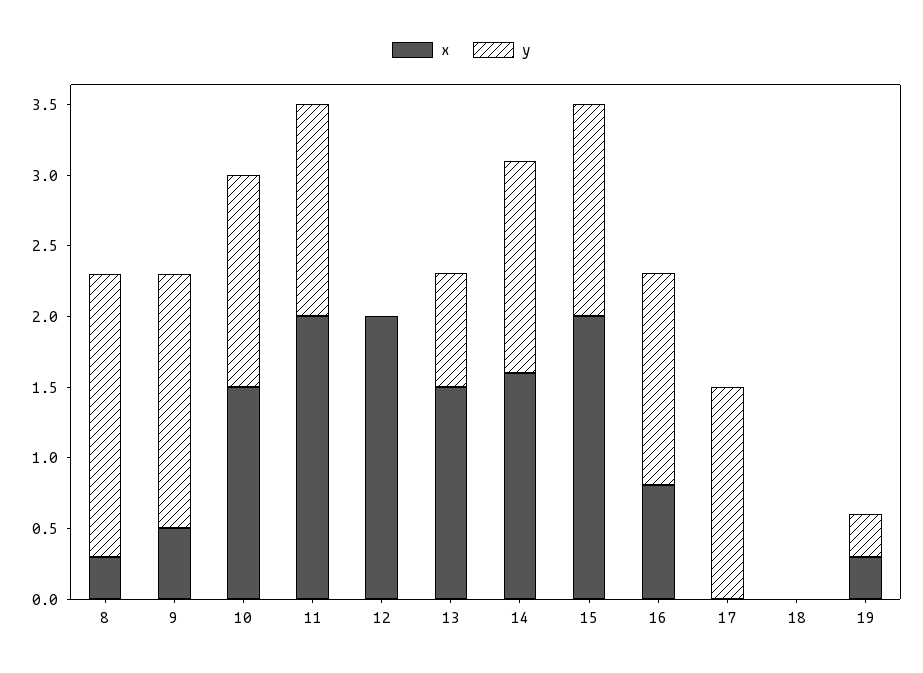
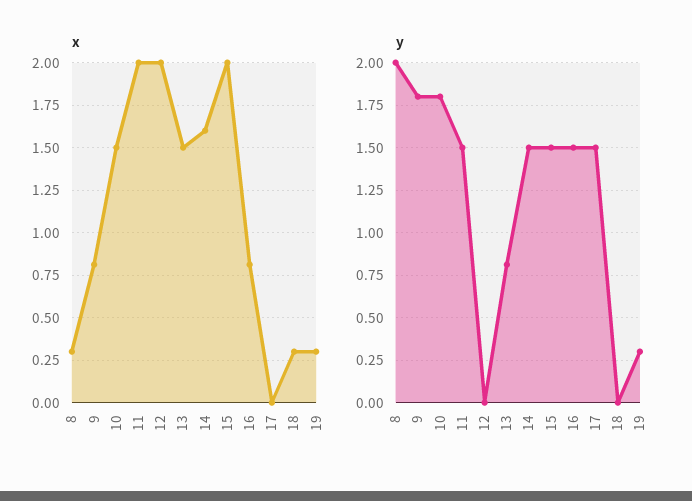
x, 9: 0.5 -> 0.8
y, 10: 1.5 -> 1.8
x, 18: 0 -> 0.3

